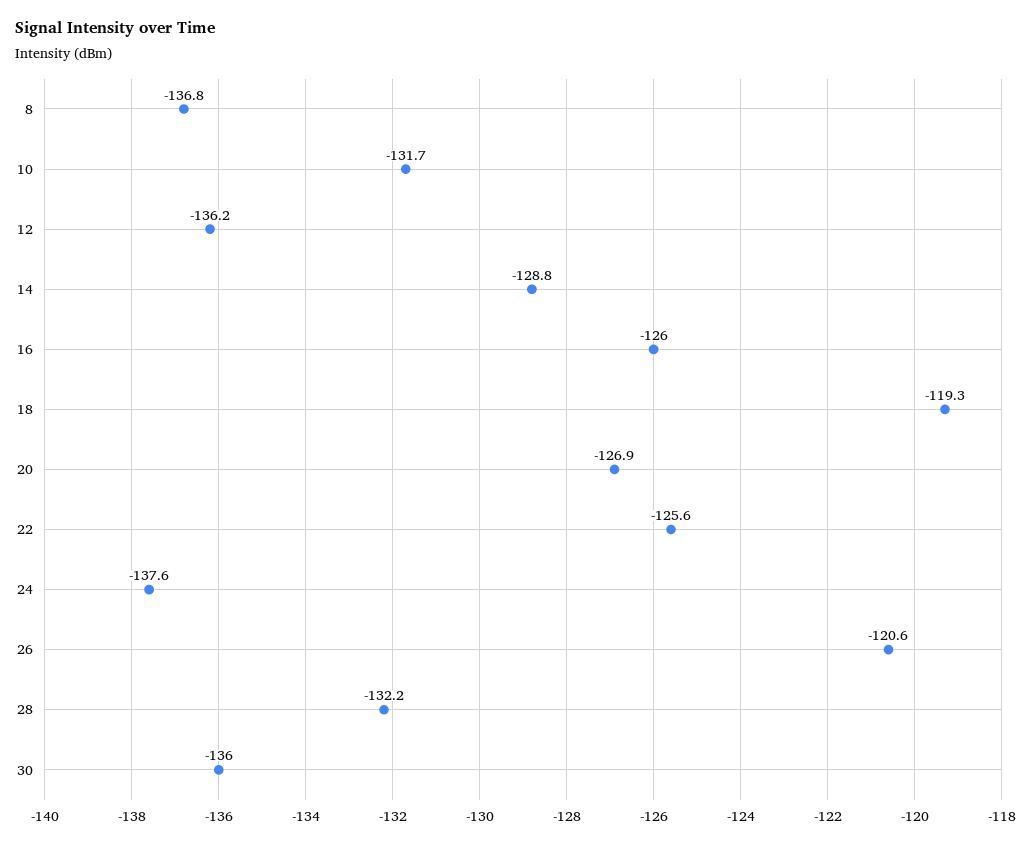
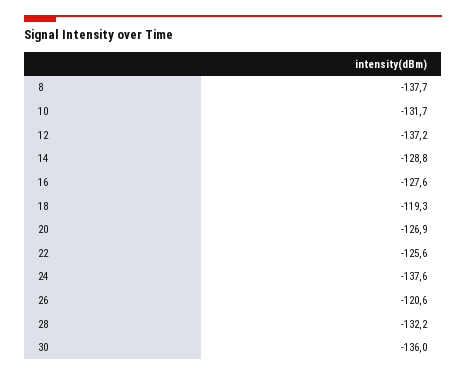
8: -136.8 -> -137.7
12: -136.2 -> -137.2
16: -126 -> -127.6

